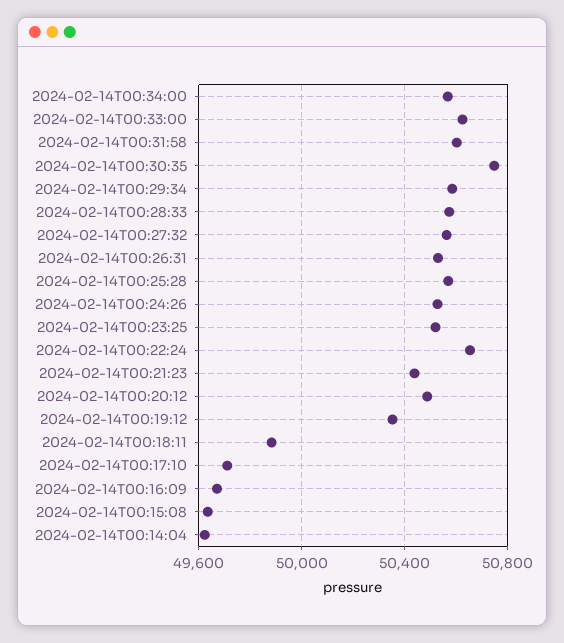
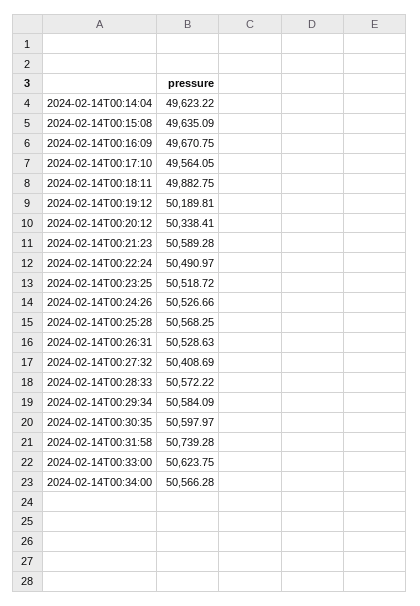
2024-02-14T00:31:58: 50600 -> 50739.28
2024-02-14T00:30:35: 50750 -> 50597.97
2024-02-14T00:27:32: 50550 -> 50408.69
2024-02-14T00:22:24: 50650 -> 50490.97
2024-02-14T00:21:23: 50450 -> 50589.28
2024-02-14T00:20:12: 50500 -> 50338.41
2024-02-14T00:19:12: 50350 -> 50189.81
2024-02-14T00:17:10: 49700 -> 49564.05

